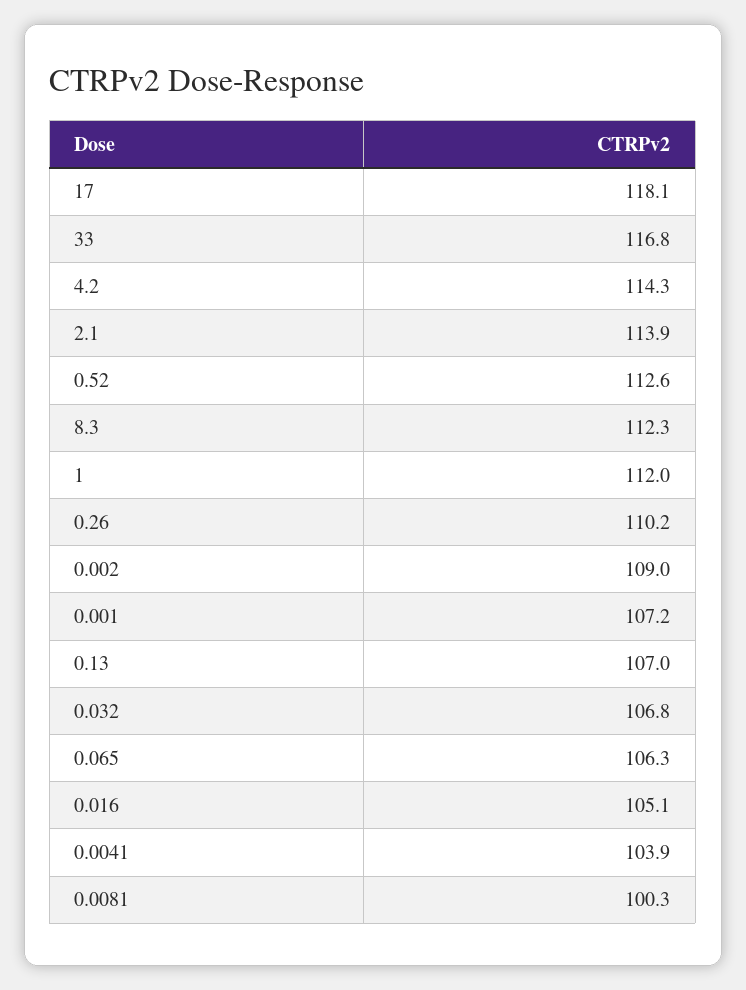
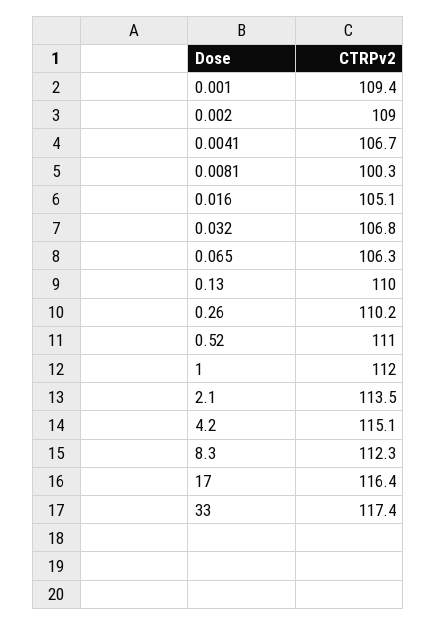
17: 118.1 -> 116.4
33: 116.8 -> 117.4
4.2: 114.3 -> 115.1
2.1: 113.9 -> 113.5
0.52: 112.6 -> 111
0.001: 107.2 -> 109.4
0.13: 107 -> 110
0.0041: 103.9 -> 106.7

